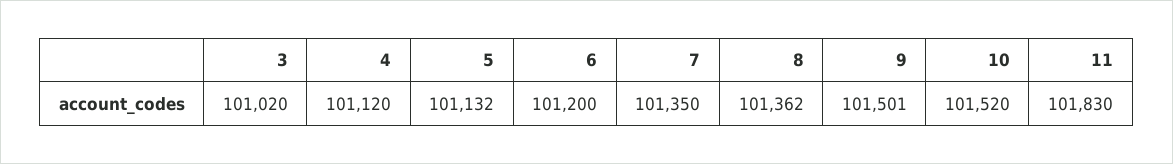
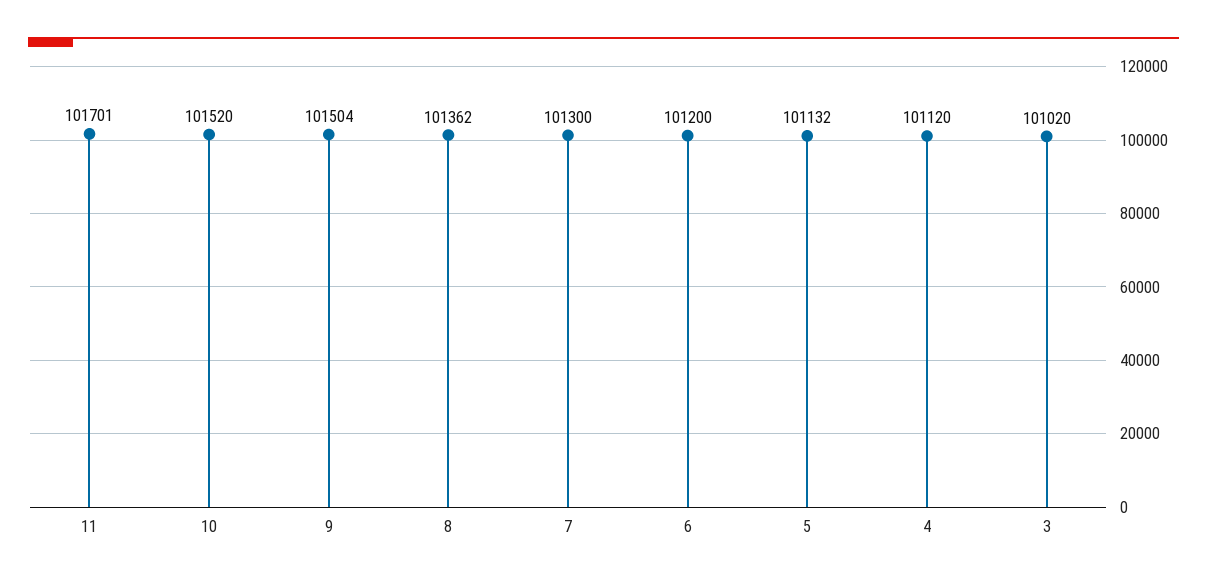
7: 101350 -> 101300
9: 101501 -> 101504
11: 101830 -> 101701

